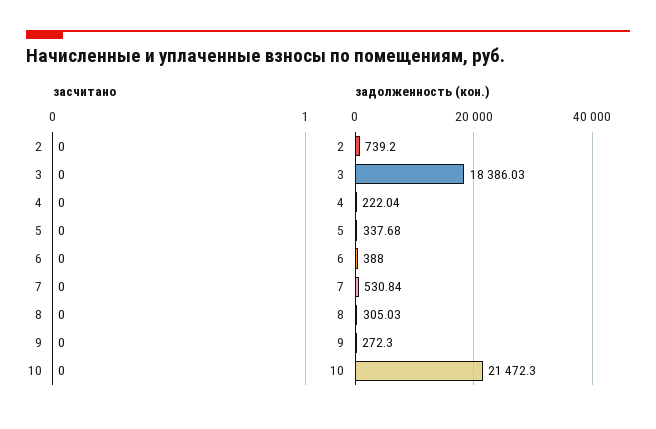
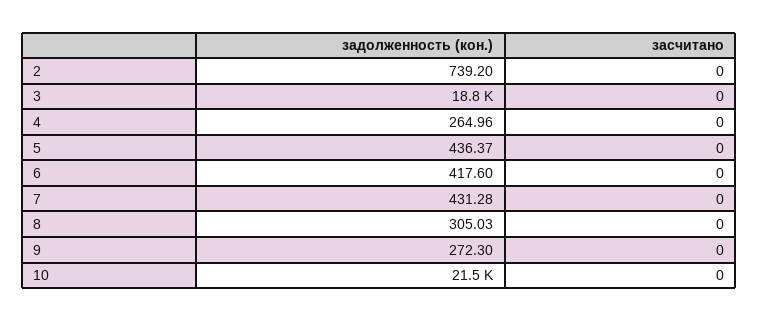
задолженность (кон.), 3: 18386.03 -> 18800
задолженность (кон.), 4: 222.04 -> 264.96
задолженность (кон.), 5: 337.68 -> 436.37
задолженность (кон.), 6: 388 -> 417.6
задолженность (кон.), 7: 530.84 -> 431.28

